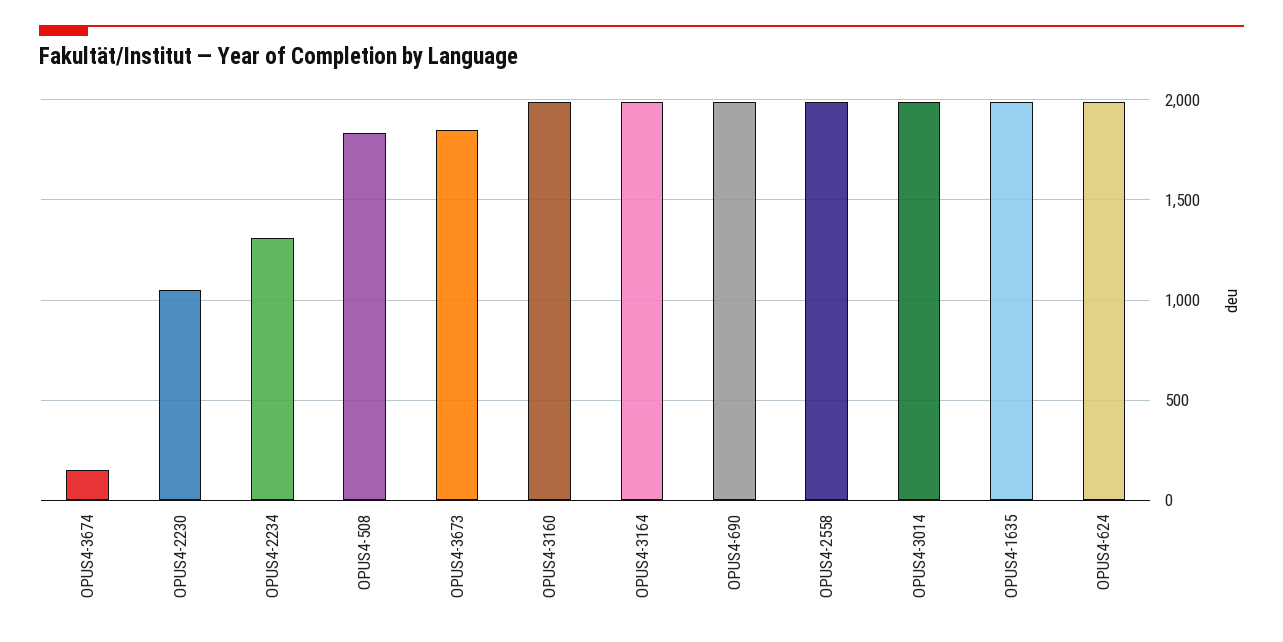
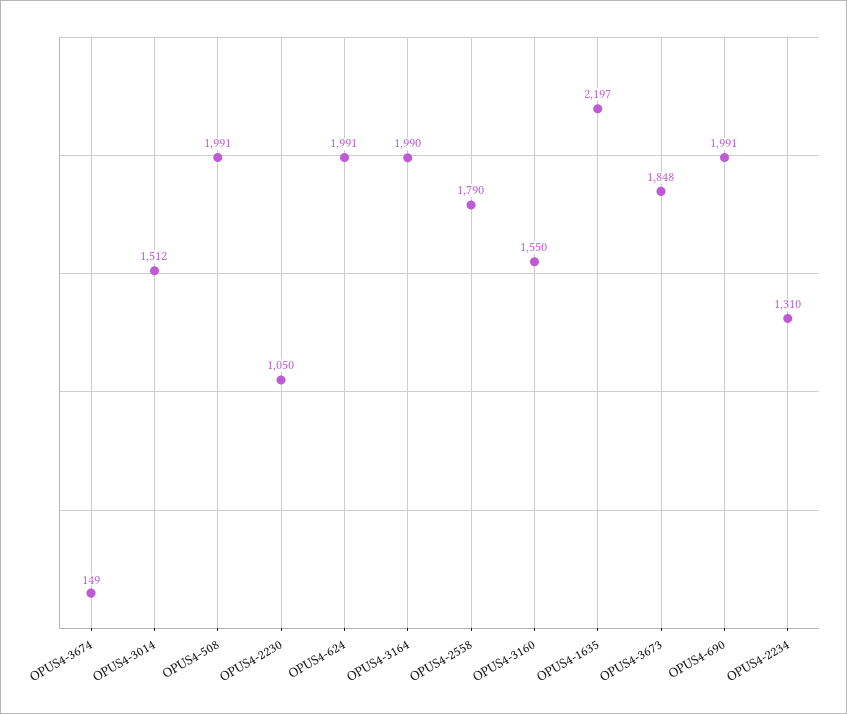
OPUS4-508: 1850 -> 1991
OPUS4-3160: 2000 -> 1550
OPUS4-2558: 2000 -> 1790
OPUS4-3014: 2000 -> 1512
OPUS4-1635: 2000 -> 2197

